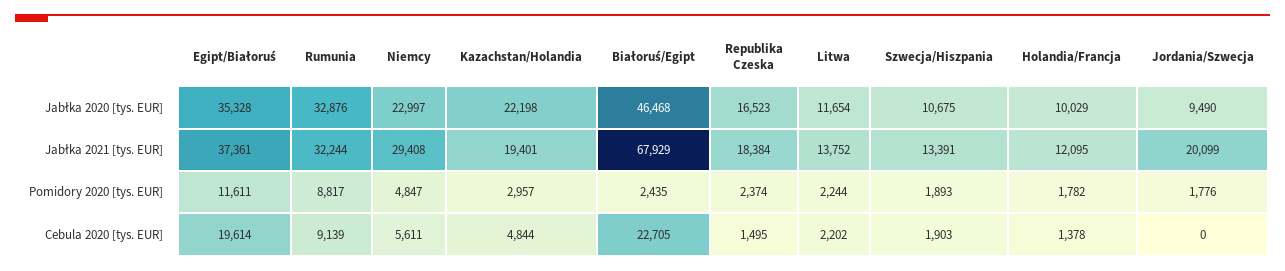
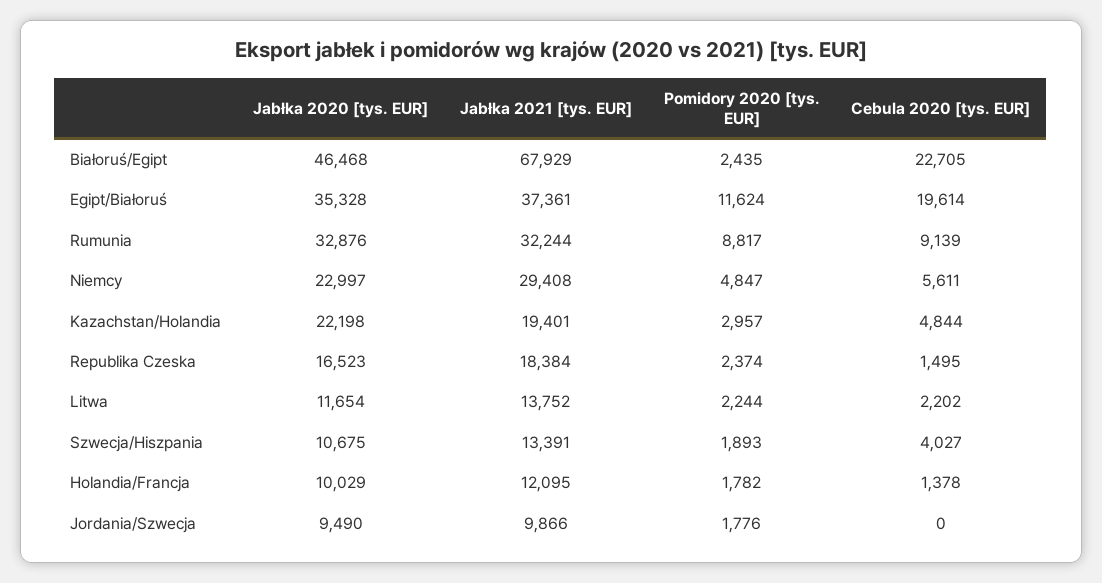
Jordania/Szwecja, Jabłka 2021 [tys. EUR]: 20099 -> 9866
Egipt/Białoruś, Pomidory 2020 [tys. EUR]: 11611 -> 11624
Szwecja/Hiszpania, Cebula 2020 [tys. EUR]: 1903 -> 4027

